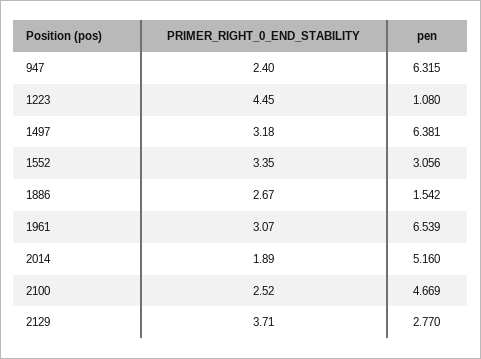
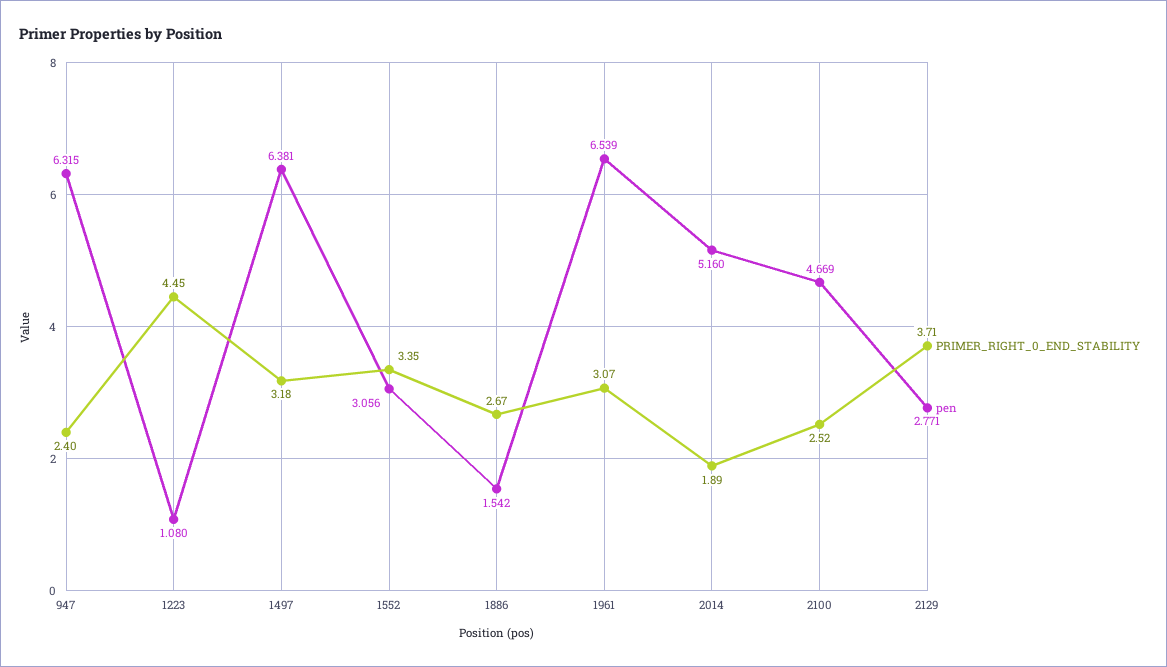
pen, 2129: 2.77 -> 2.771

